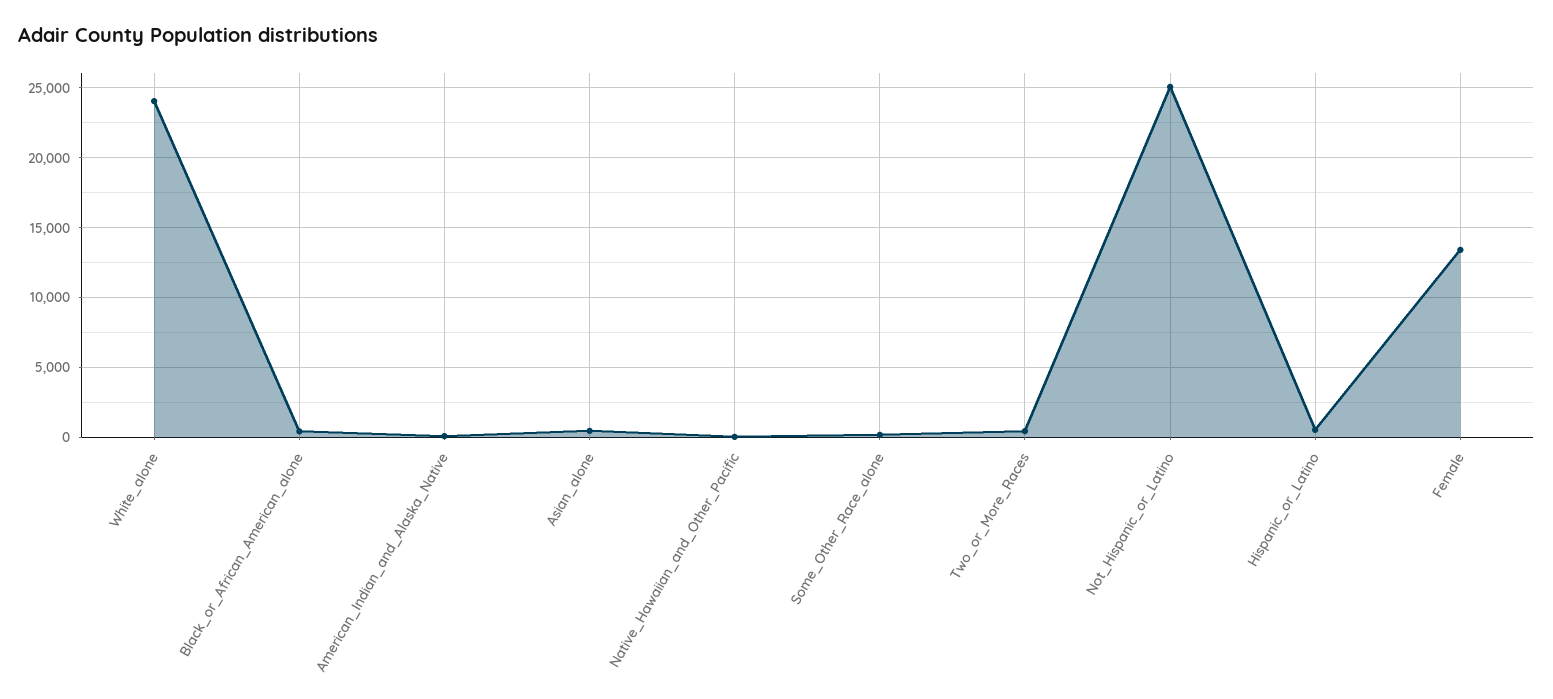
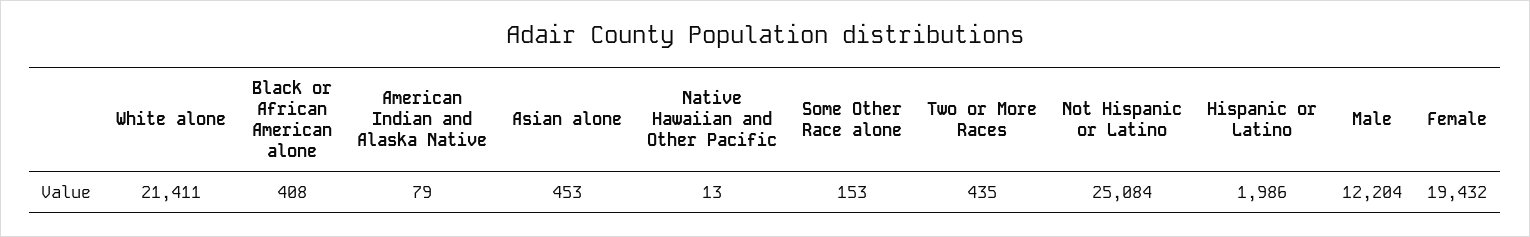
White_alone: 24000 -> 21411
Hispanic_or_Latino: 500 -> 1986
Female: 13500 -> 19432
Male: none -> 12204

